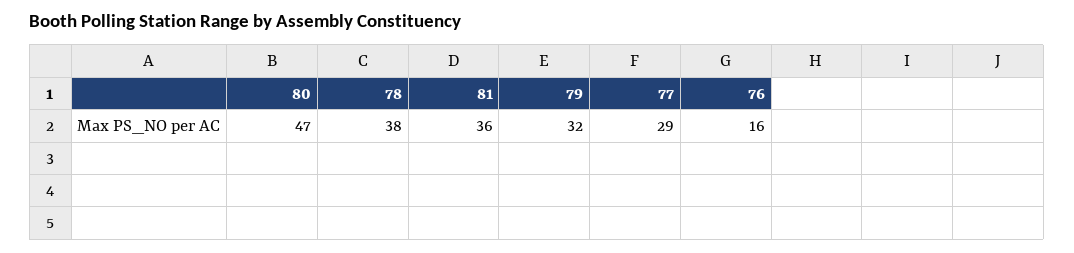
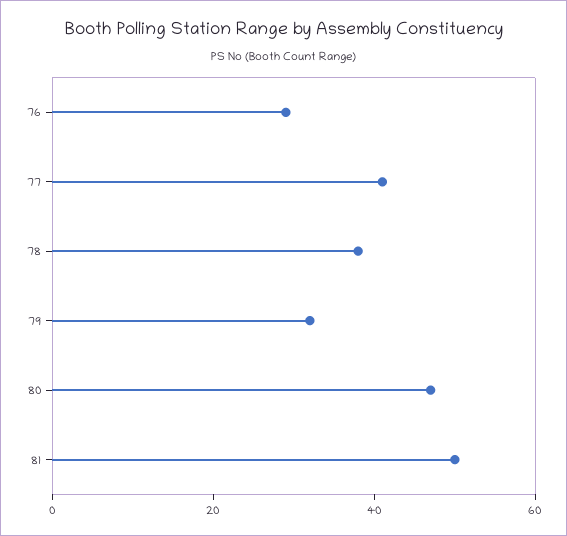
81: 36 -> 50
77: 29 -> 40
76: 16 -> 30

